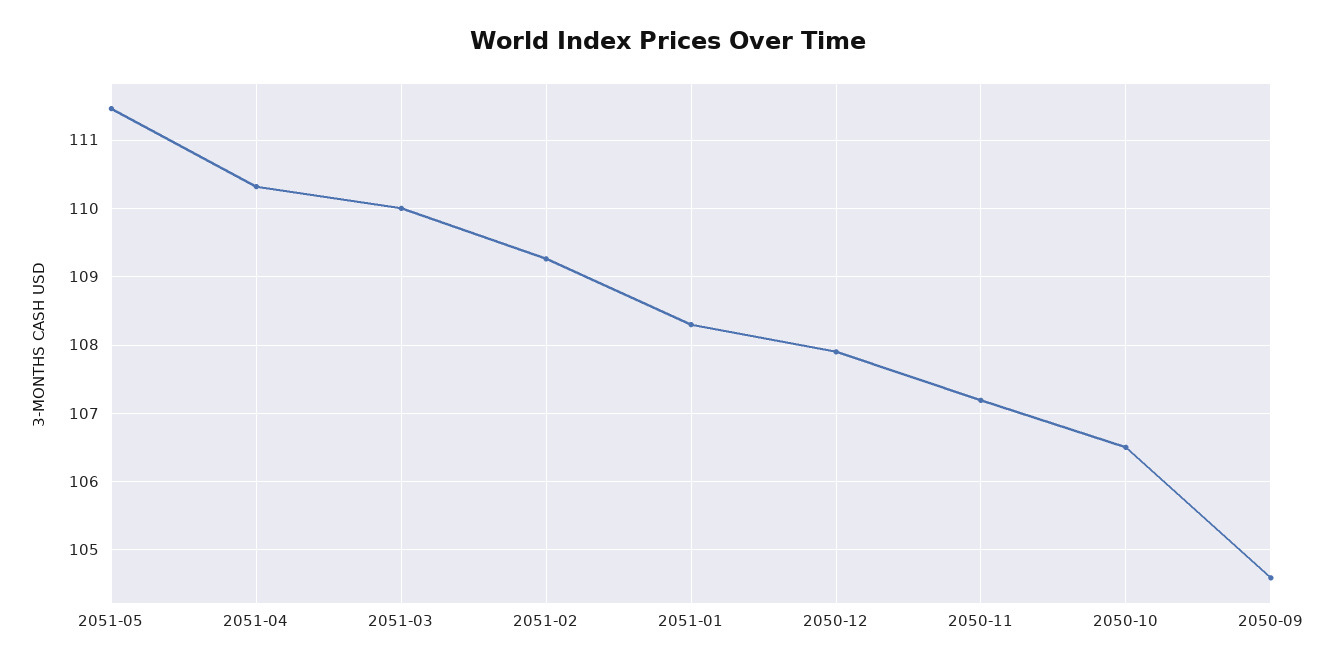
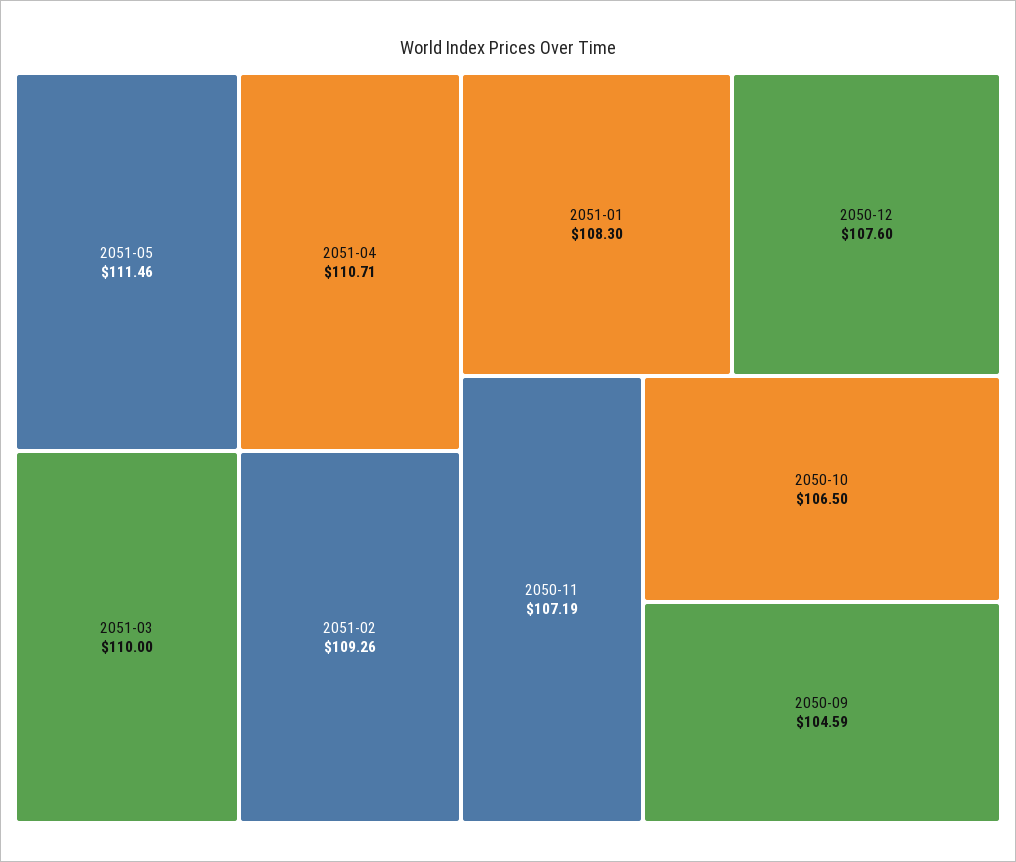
2051-04: 110.3 -> 110.71
2050-12: 107.9 -> 107.6

